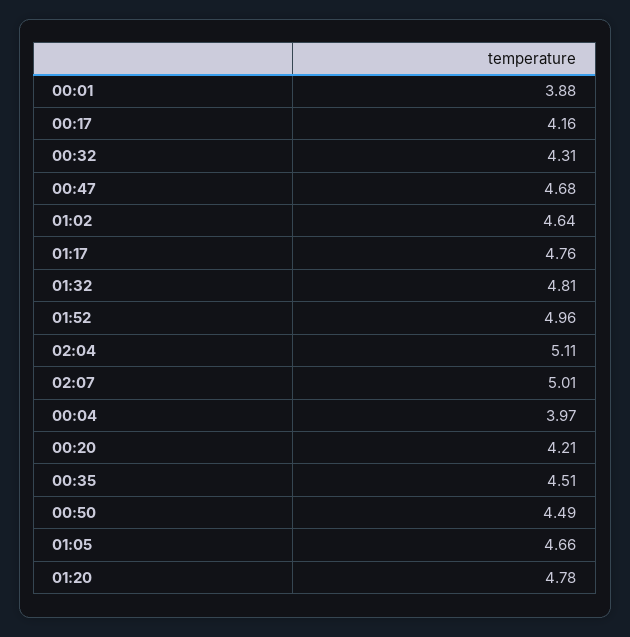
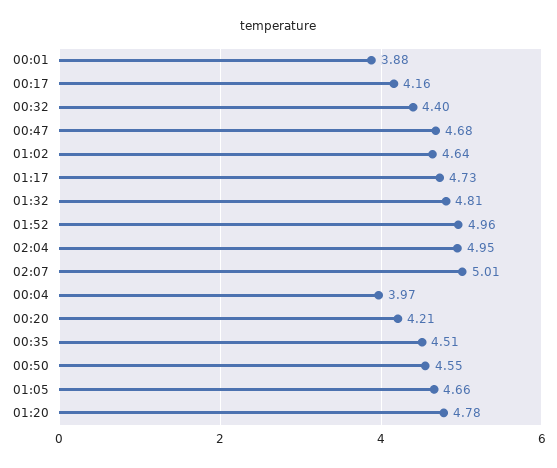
00:32: 4.31 -> 4.4
01:17: 4.76 -> 4.73
02:04: 5.11 -> 4.95
00:50: 4.49 -> 4.55

